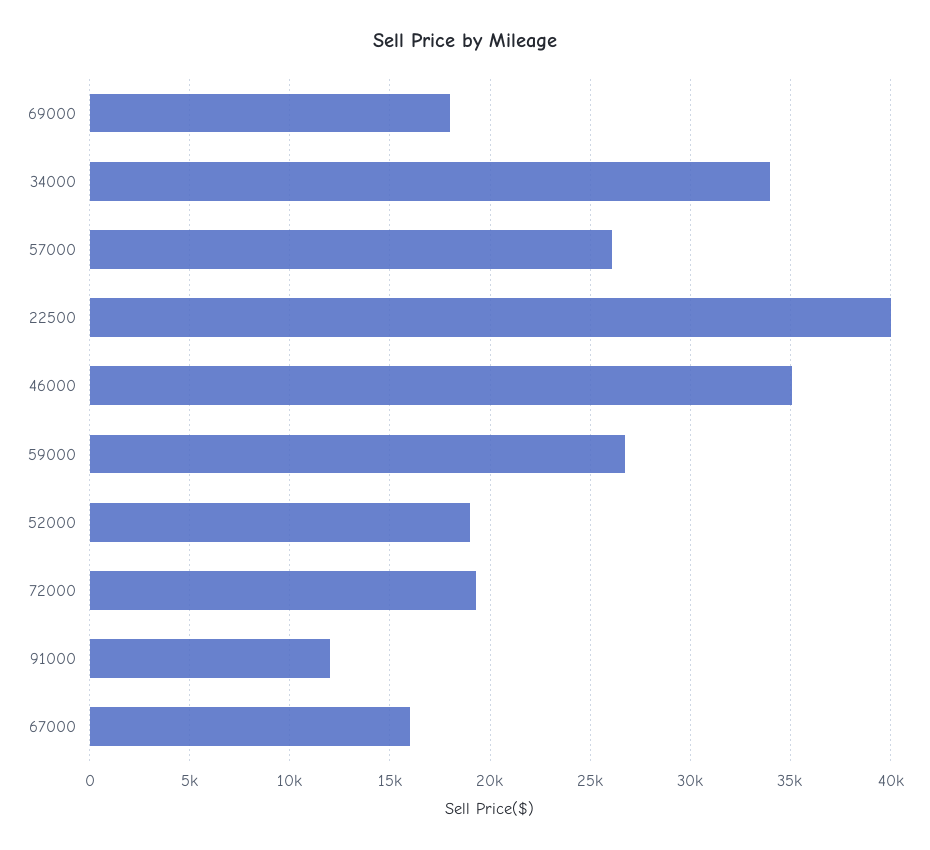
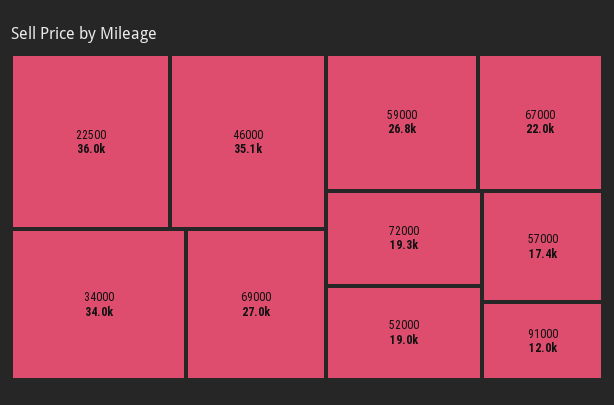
69000: 18000 -> 27000
57000: 26000 -> 17400
22500: 40000 -> 36000
67000: 16000 -> 22000

